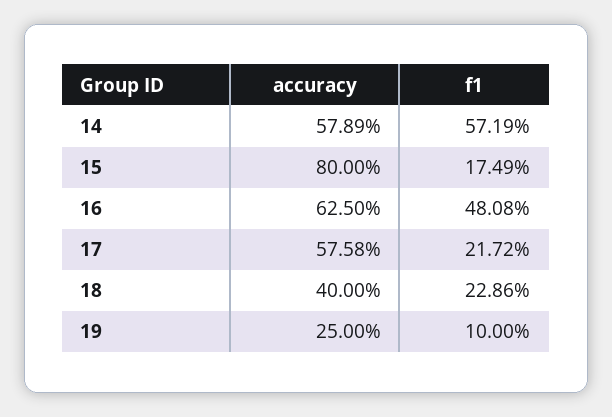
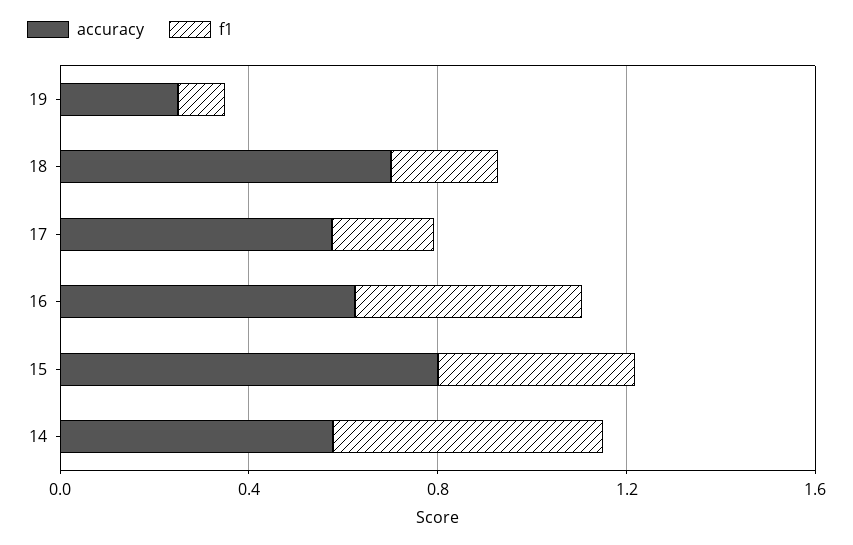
f1, 15: 0.1749 -> 0.4
accuracy, 18: 0.4 -> 0.7

